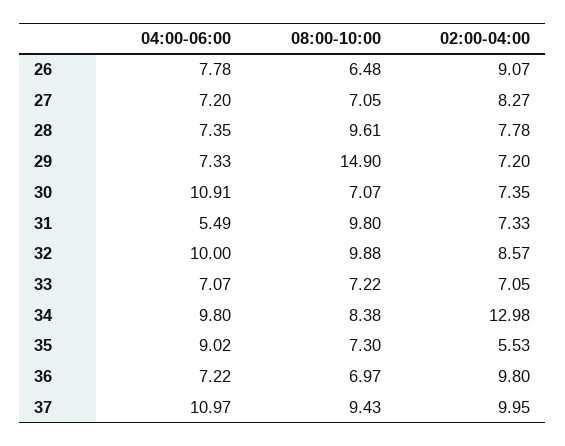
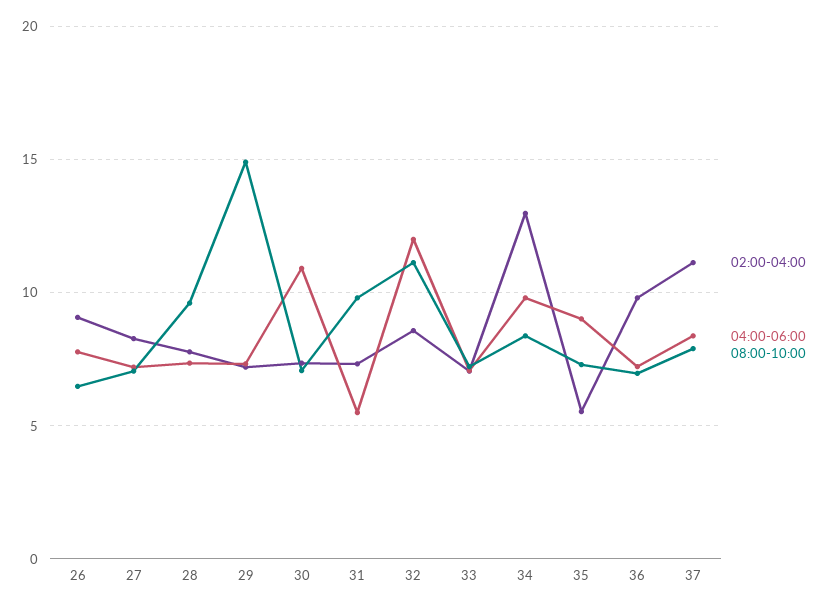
04:00-06:00, 32: 10 -> 12
08:00-10:00, 32: 9.88 -> 11
04:00-06:00, 37: 10.97 -> 8.5
08:00-10:00, 37: 9.43 -> 8
02:00-04:00, 37: 9.95 -> 11

